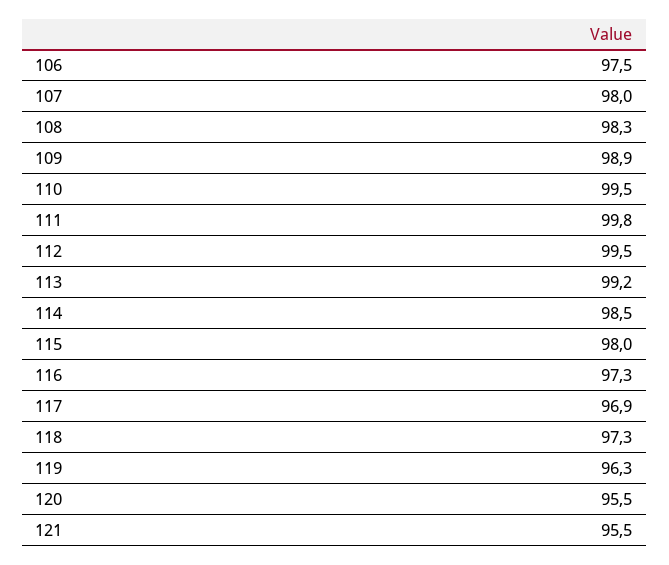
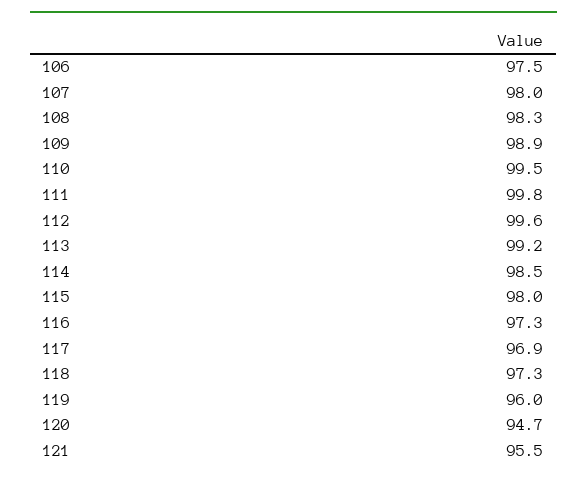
112: 99.5 -> 99.6
119: 96.3 -> 96
120: 95.5 -> 94.7

